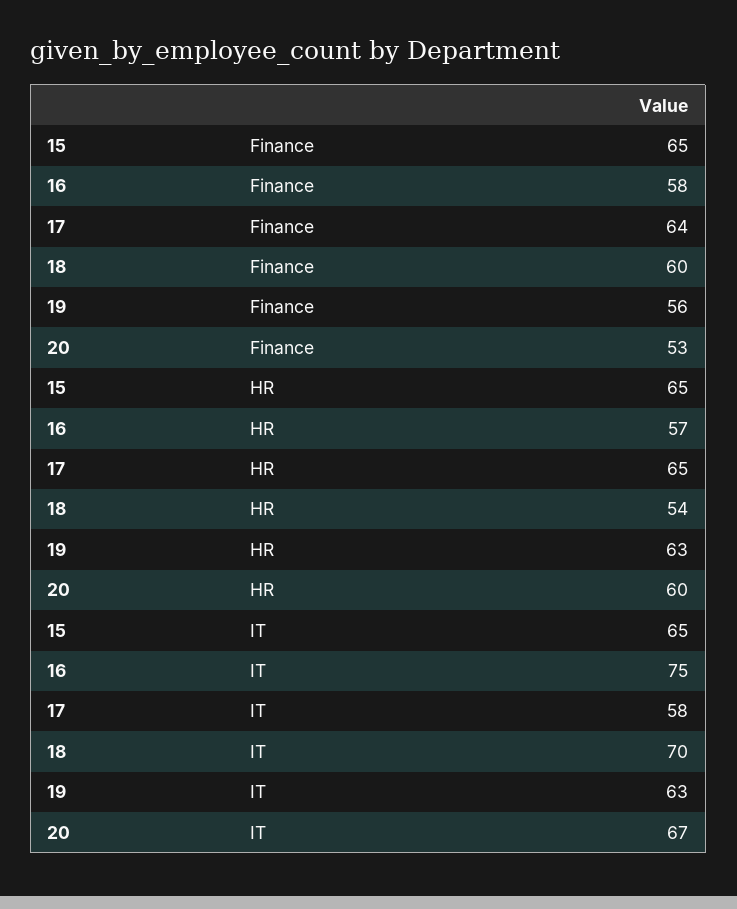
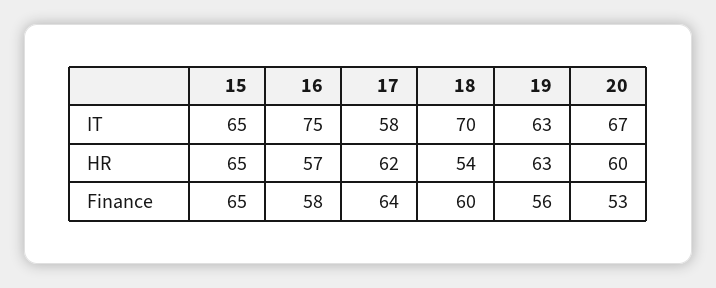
17, HR: 65 -> 62

